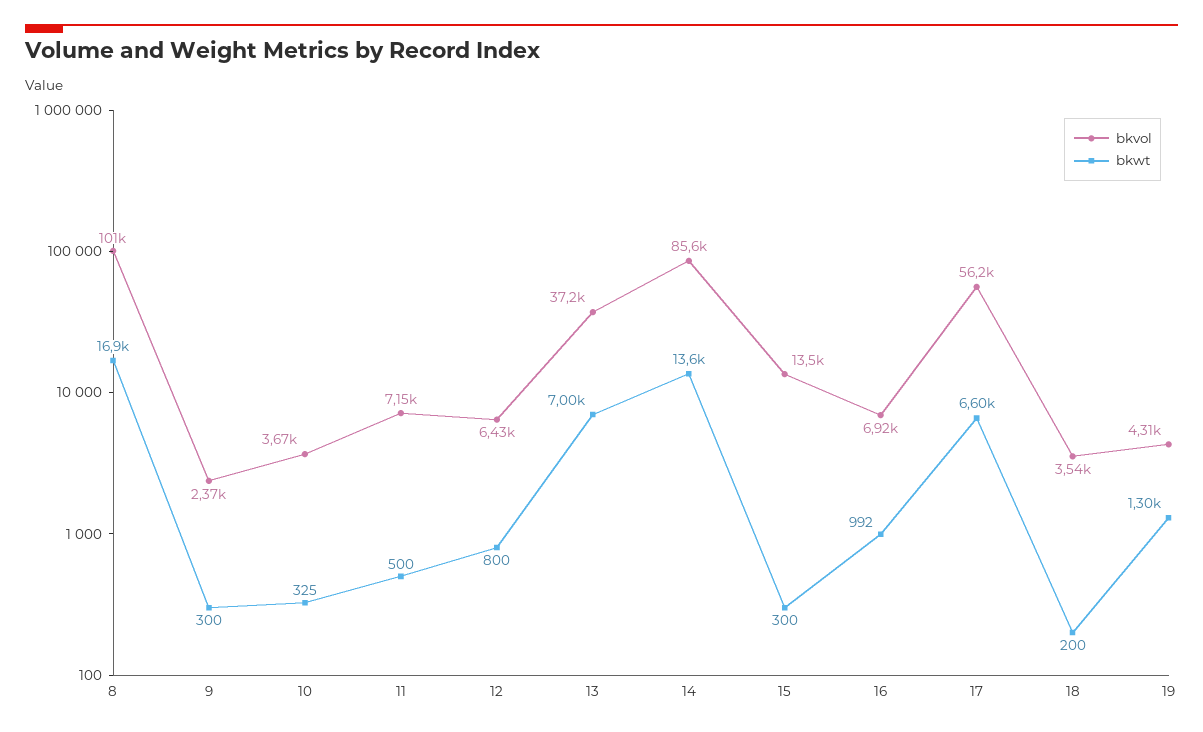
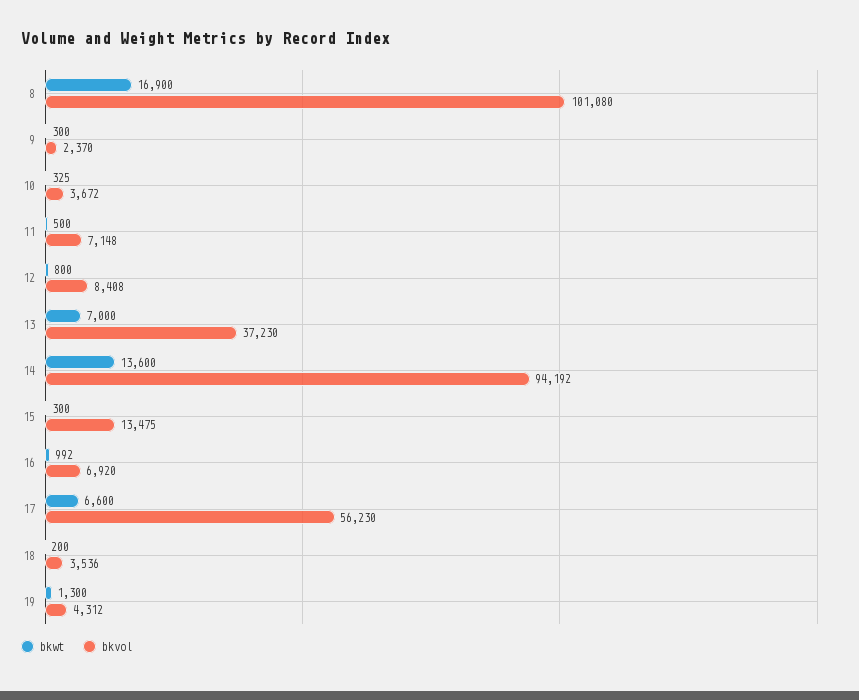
bkvol, 12: 6430 -> 8408
bkvol, 14: 85600 -> 94192

